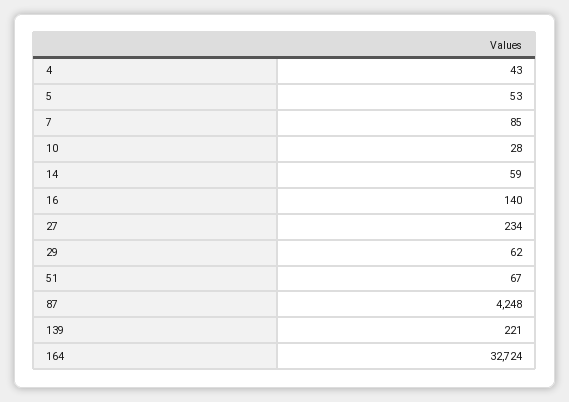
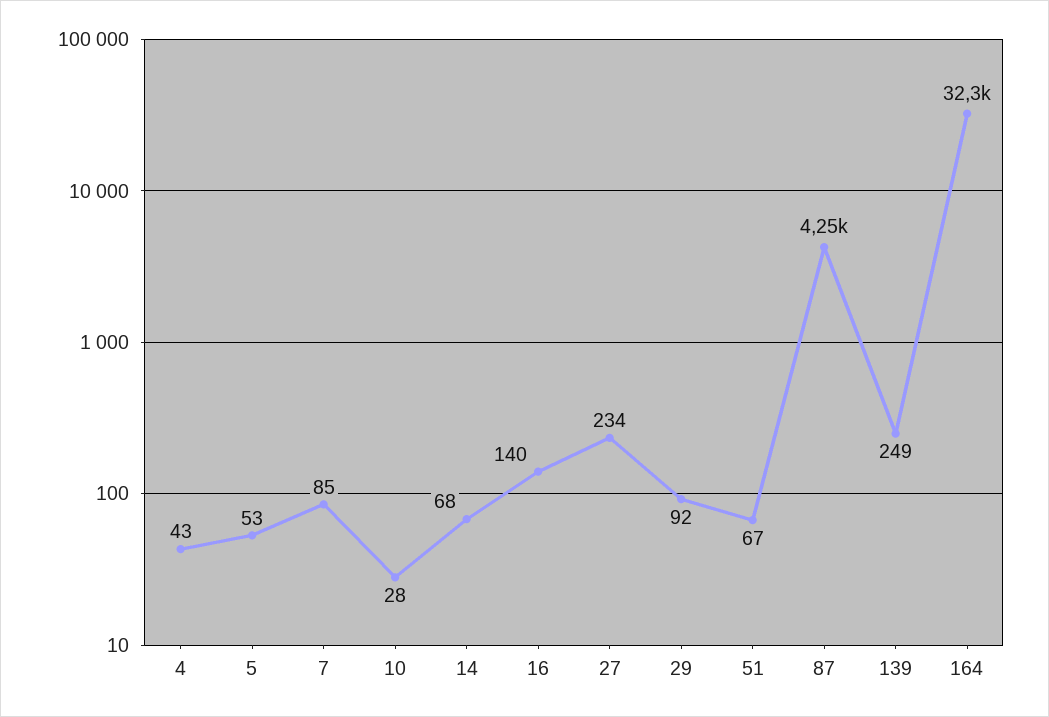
14: 59 -> 68
29: 62 -> 92
139: 221 -> 249
164: 32724 -> 32300

